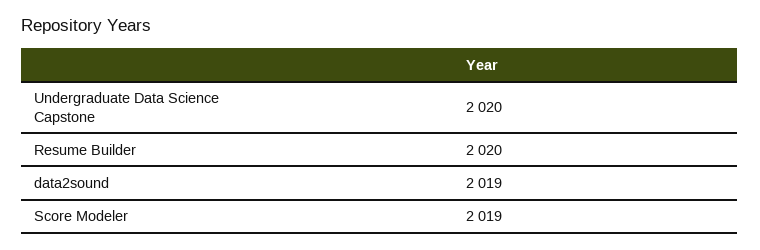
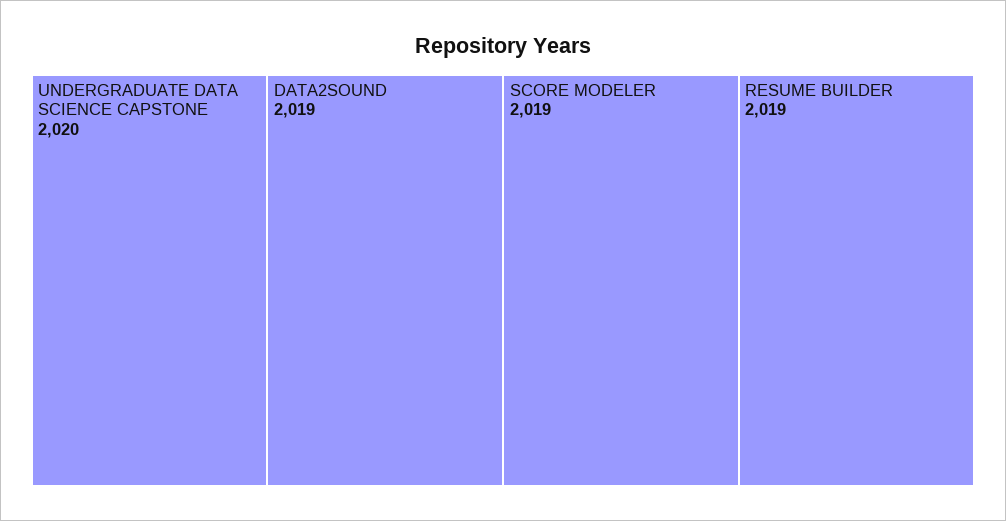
Resume Builder: 2020 -> 2019

